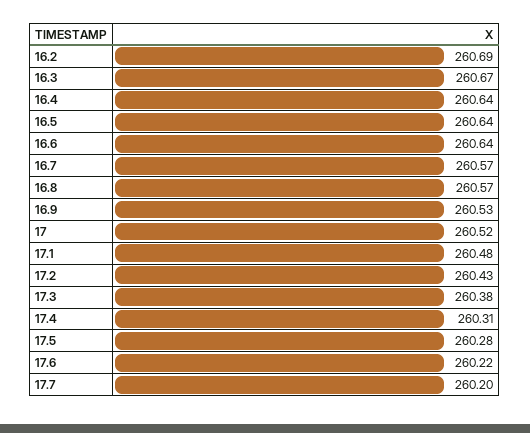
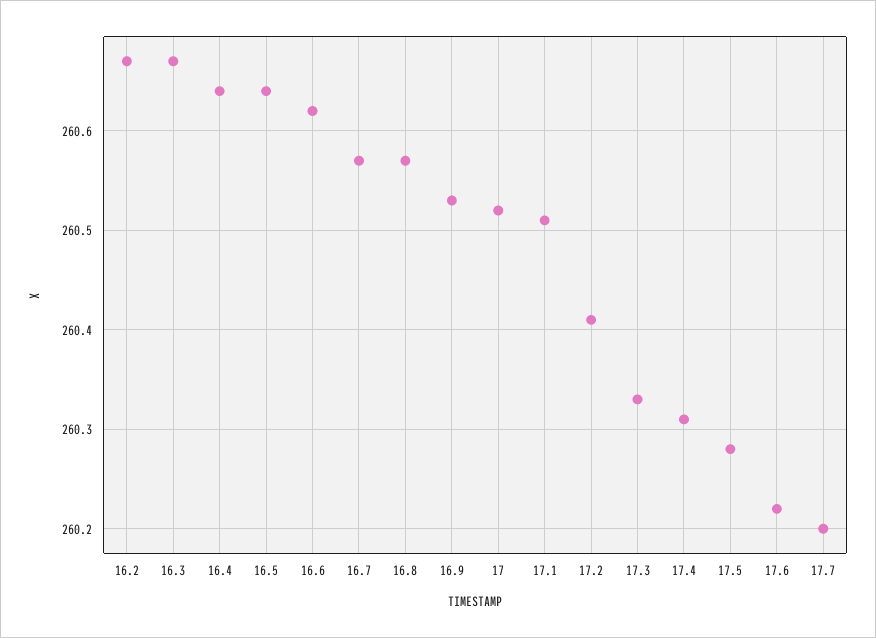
16.2: 260.69 -> 260.67
16.6: 260.64 -> 260.62
17.1: 260.48 -> 260.51
17.2: 260.43 -> 260.41
17.3: 260.38 -> 260.33

